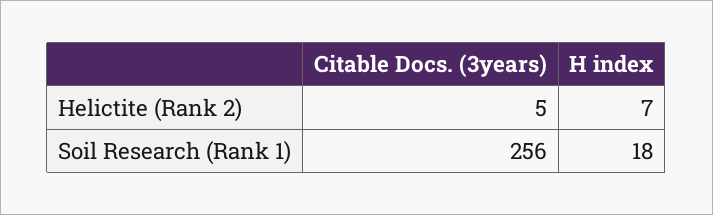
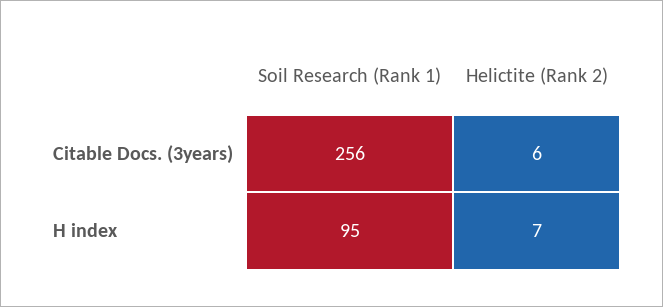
Citable Docs. (3years), Helictite (Rank 2): 5 -> 6
H index, Soil Research (Rank 1): 18 -> 95

